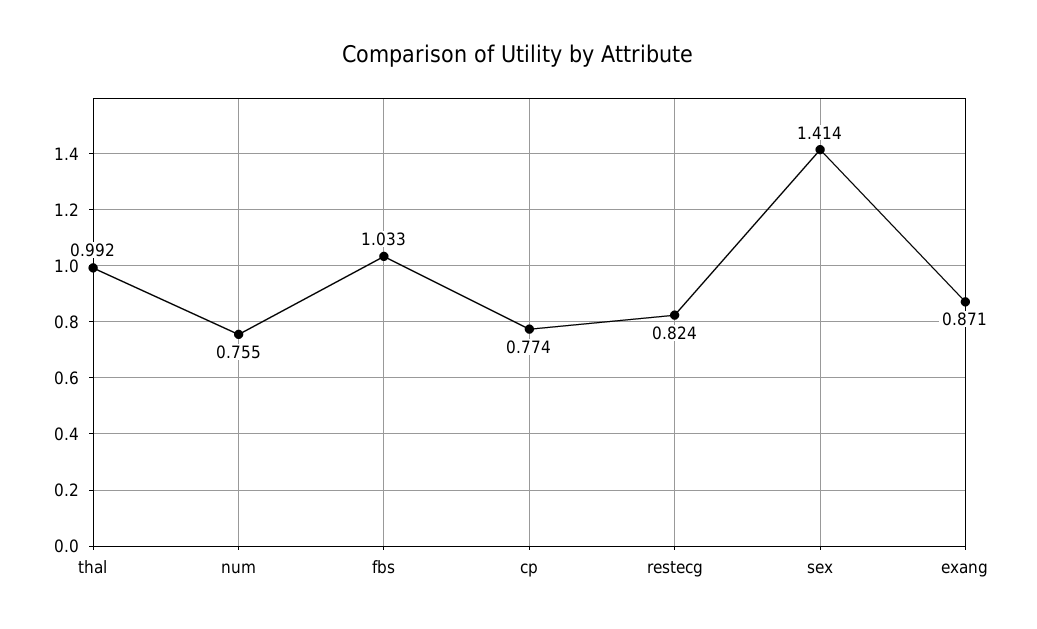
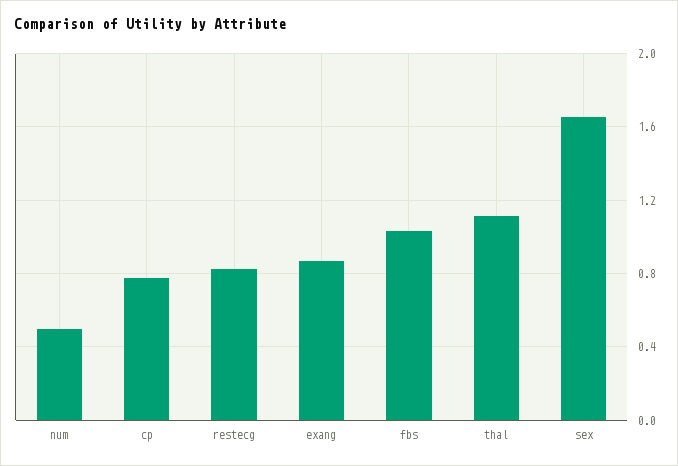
thal: 0.992 -> 1.1
num: 0.755 -> 0.5
sex: 1.414 -> 1.65

